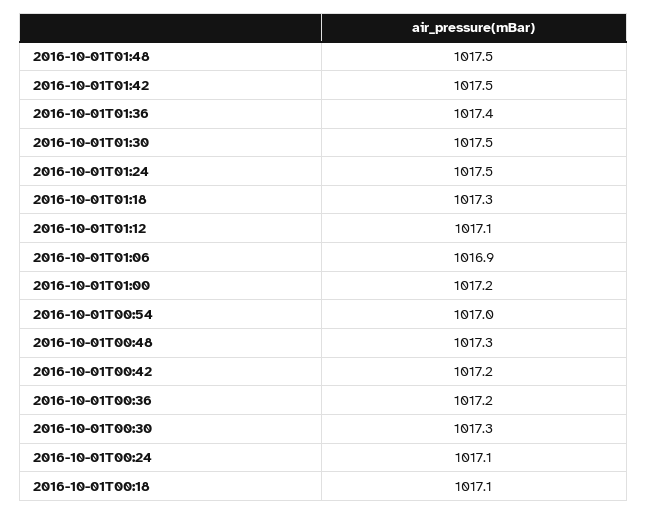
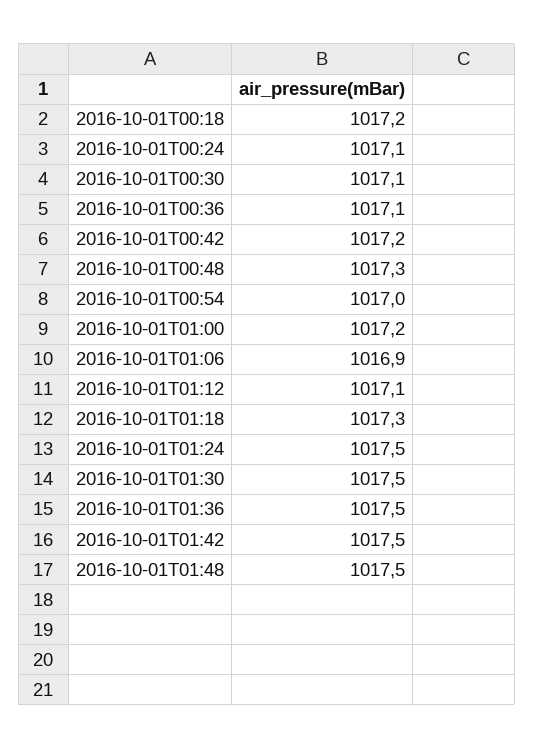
2016-10-01T01:36: 1017.4 -> 1017.5
2016-10-01T00:36: 1017.2 -> 1017.1
2016-10-01T00:30: 1017.3 -> 1017.1
2016-10-01T00:18: 1017.1 -> 1017.2

